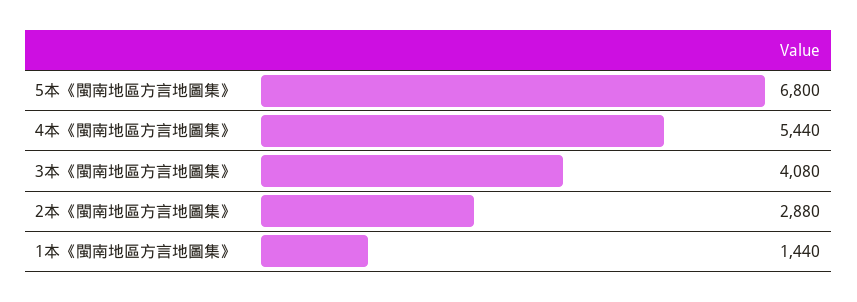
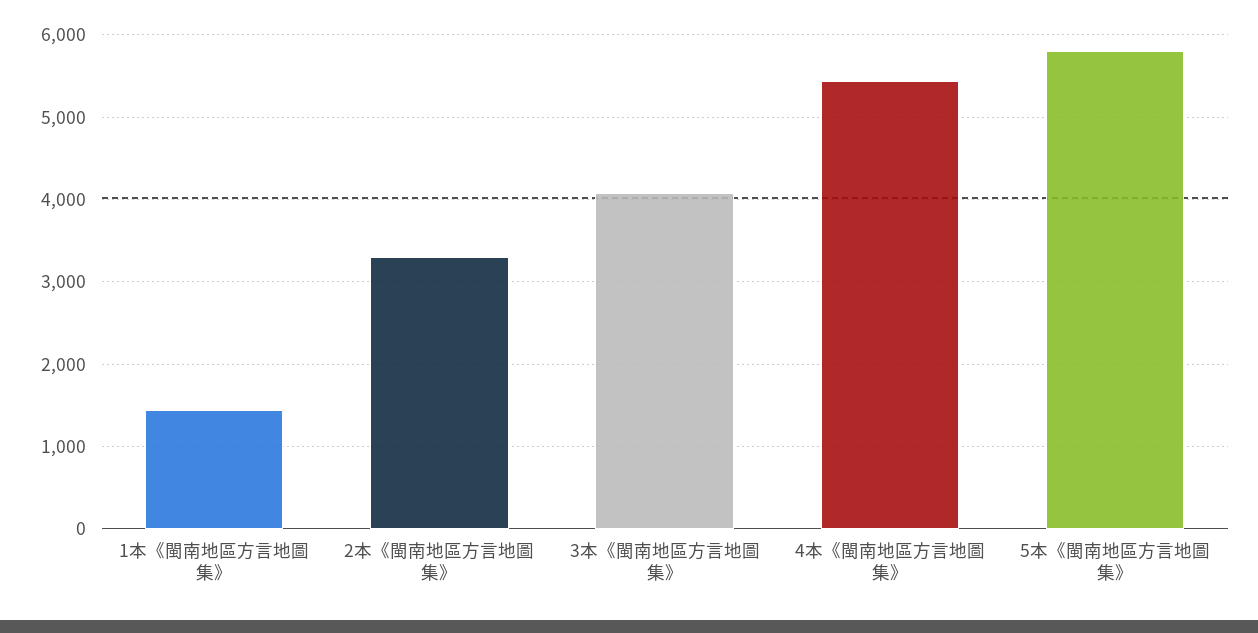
5本《閩南地區方言地圖集》: 6800 -> 5800
2本《閩南地區方言地圖集》: 2880 -> 3300

